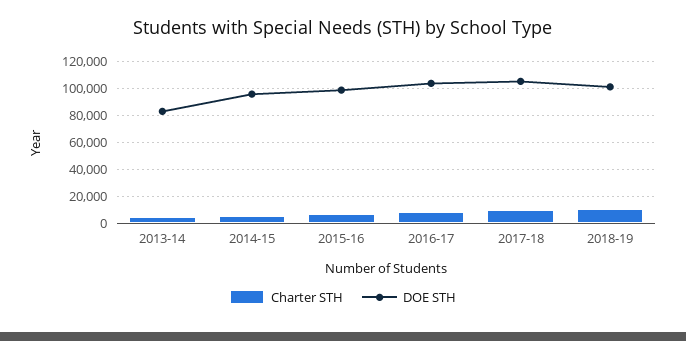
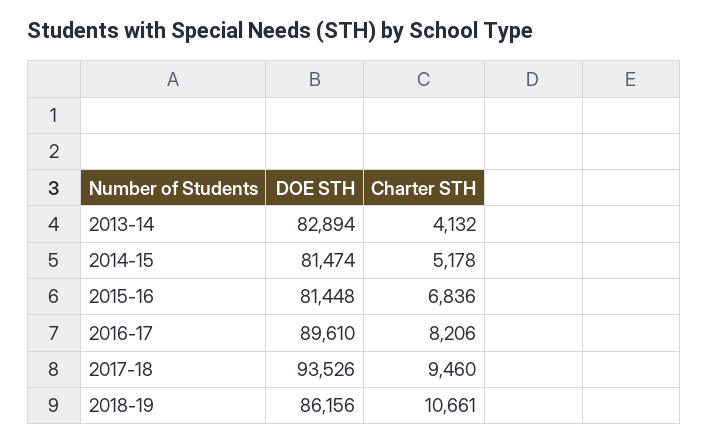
DOE STH, 2014-15: 95000 -> 81474
DOE STH, 2015-16: 100000 -> 81448
DOE STH, 2016-17: 105000 -> 89610
DOE STH, 2017-18: 105000 -> 93526
DOE STH, 2018-19: 100000 -> 86156

